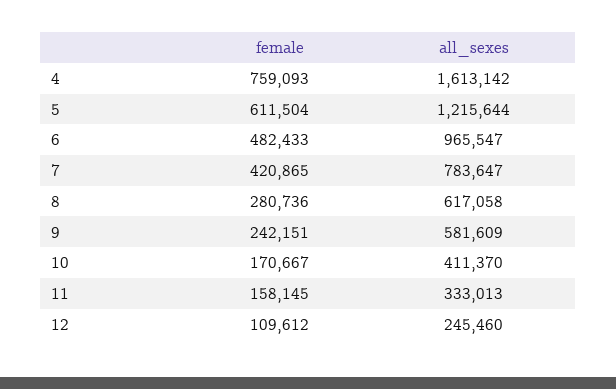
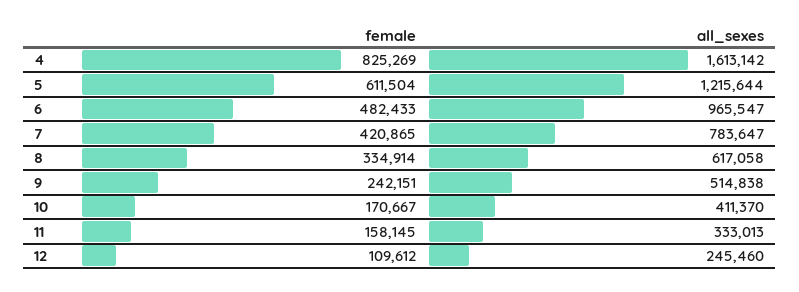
female, 4: 759093 -> 825269
female, 8: 280736 -> 334914
all_sexes, 9: 581609 -> 514838

